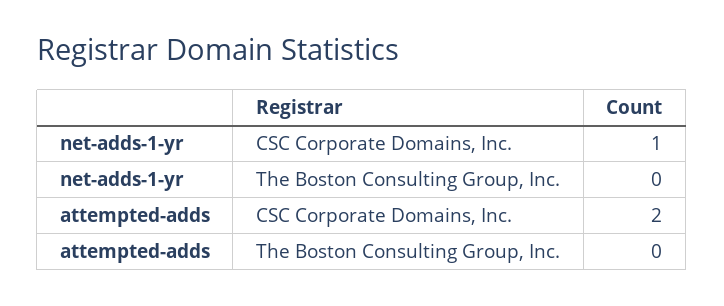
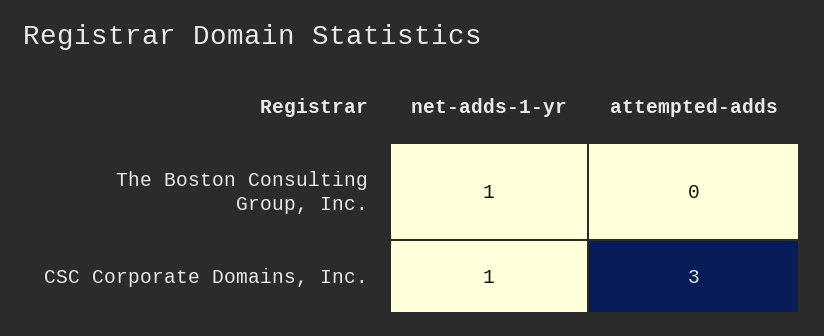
net-adds-1-yr, The Boston Consulting Group, Inc.: 0 -> 1
attempted-adds, CSC Corporate Domains, Inc.: 2 -> 3

